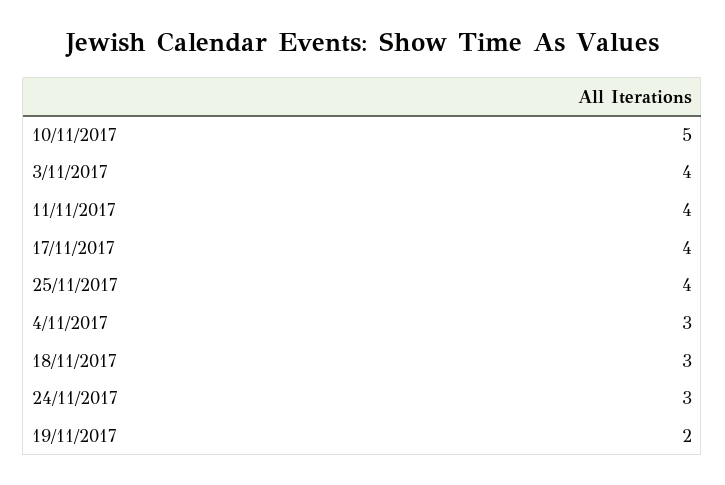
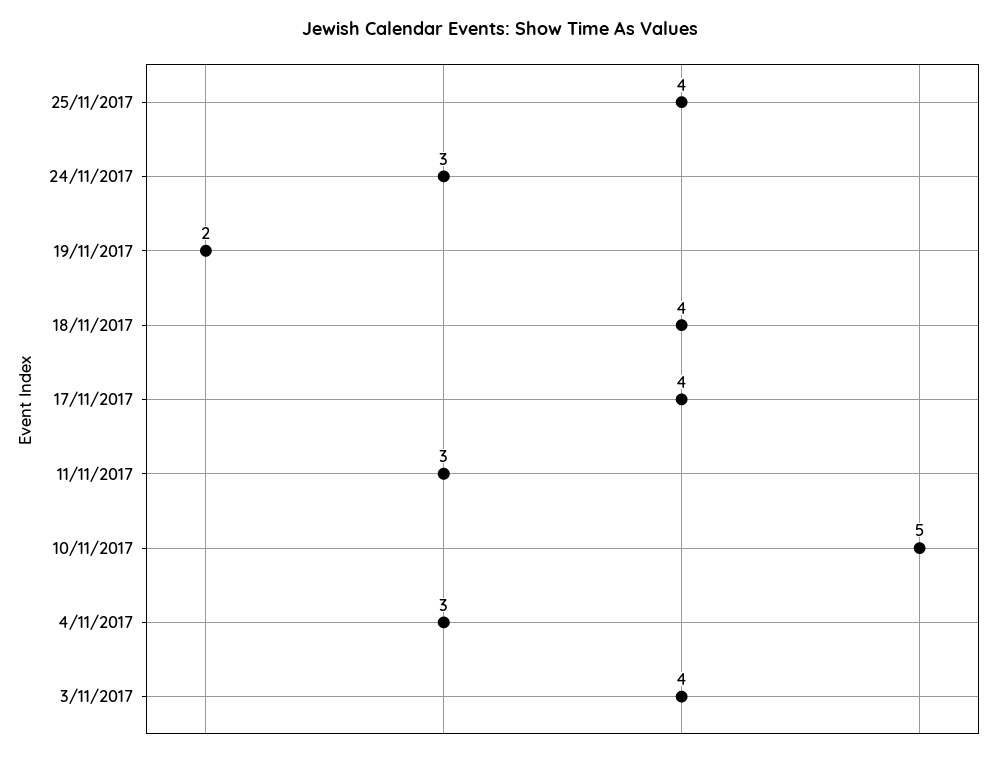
11/11/2017: 4 -> 3
18/11/2017: 3 -> 4

